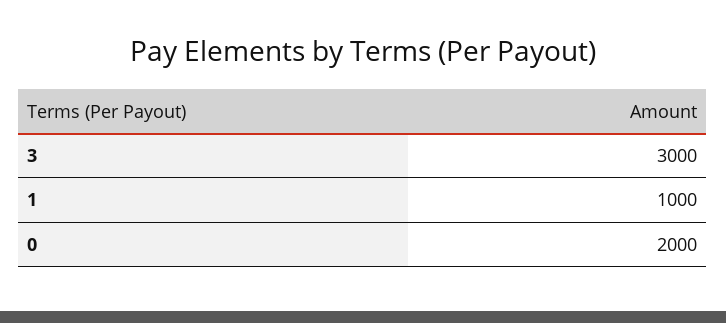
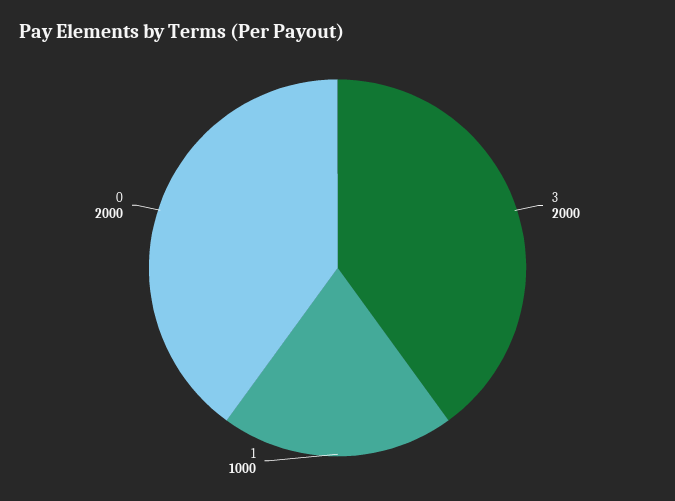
3: 3000 -> 2000

